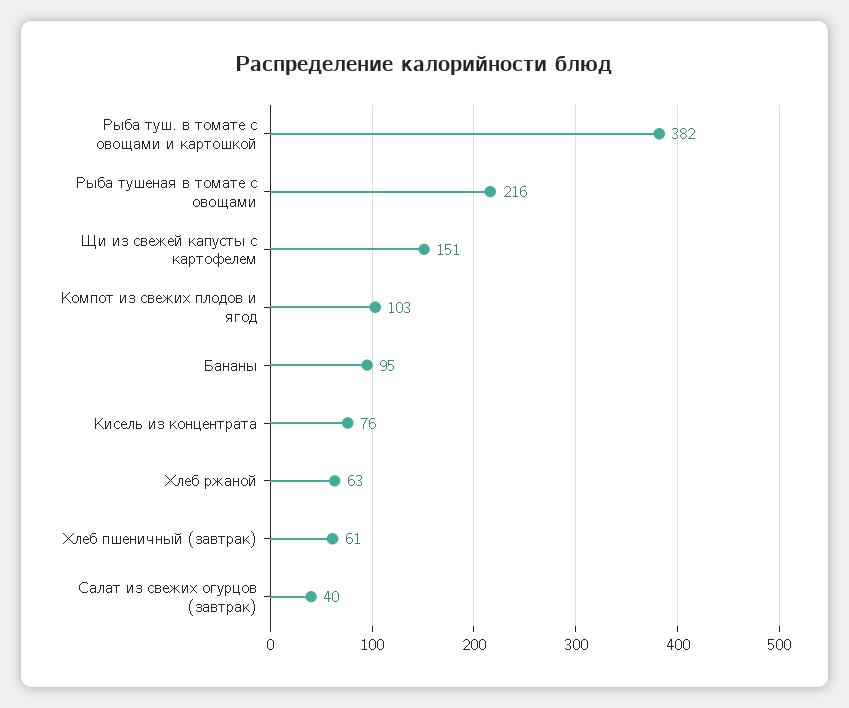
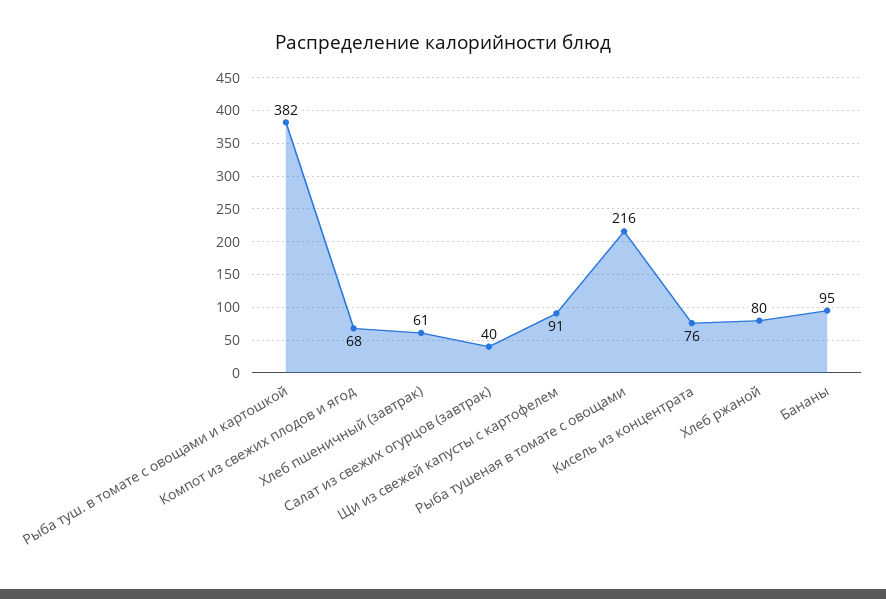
Щи из свежей капусты с картофелем: 151 -> 91
Компот из свежих плодов и ягод: 103 -> 68
Хлеб ржаной: 63 -> 80

